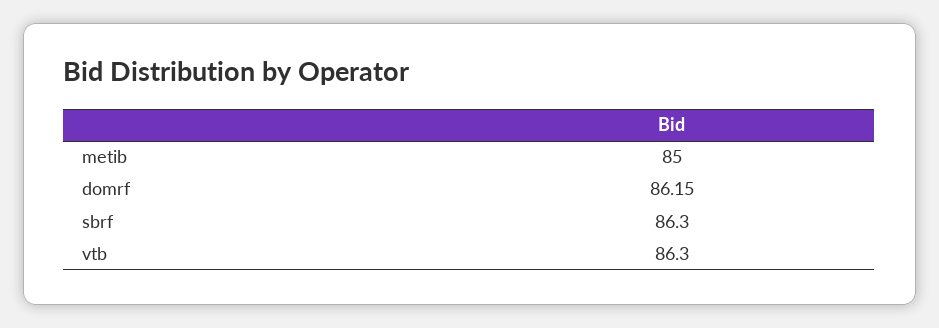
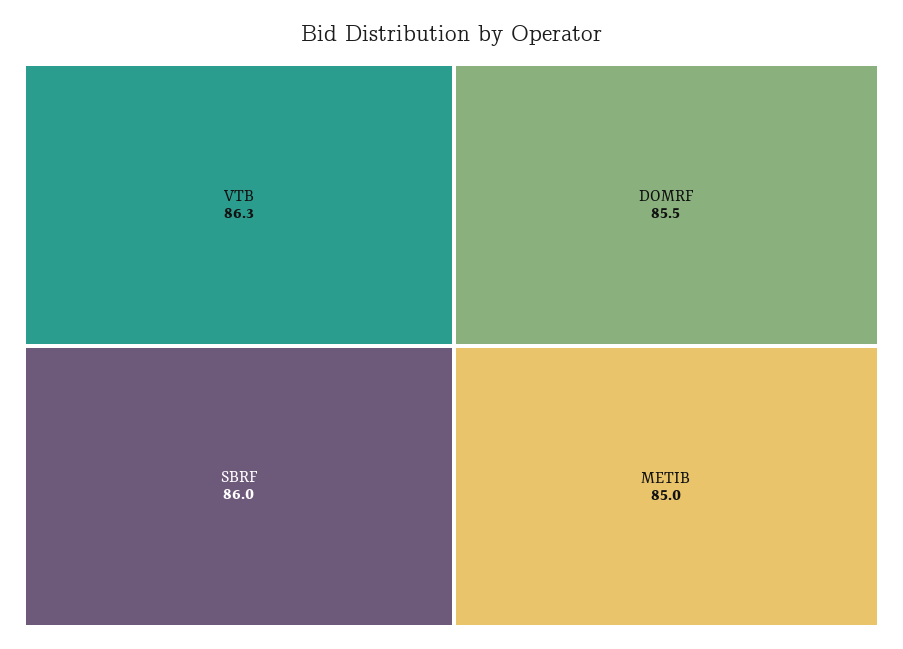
domrf: 86.15 -> 85.5
sbrf: 86.3 -> 86

